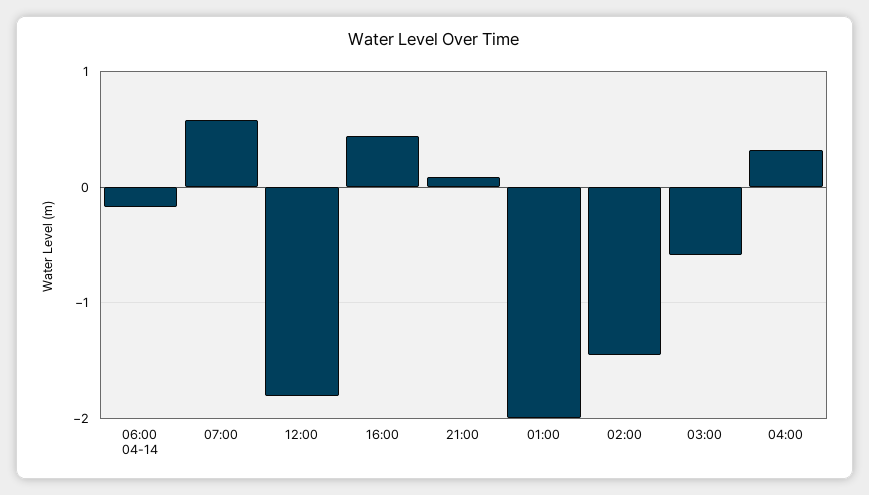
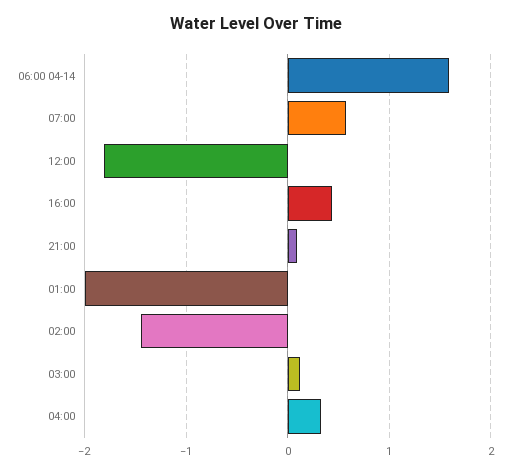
06:00 04-14: -0.2 -> 1.6
03:00: -0.6 -> 0.1

